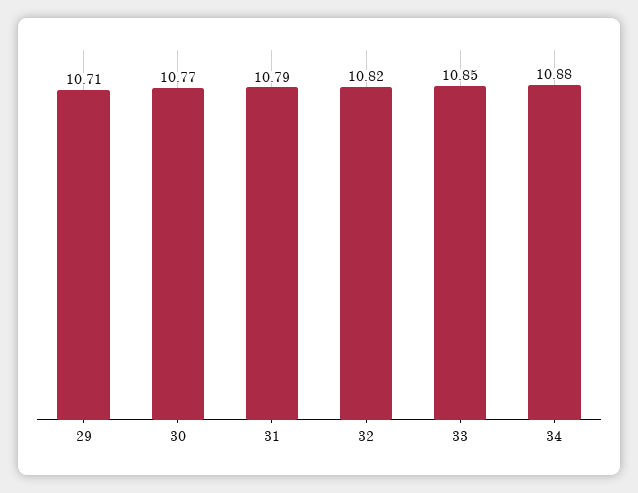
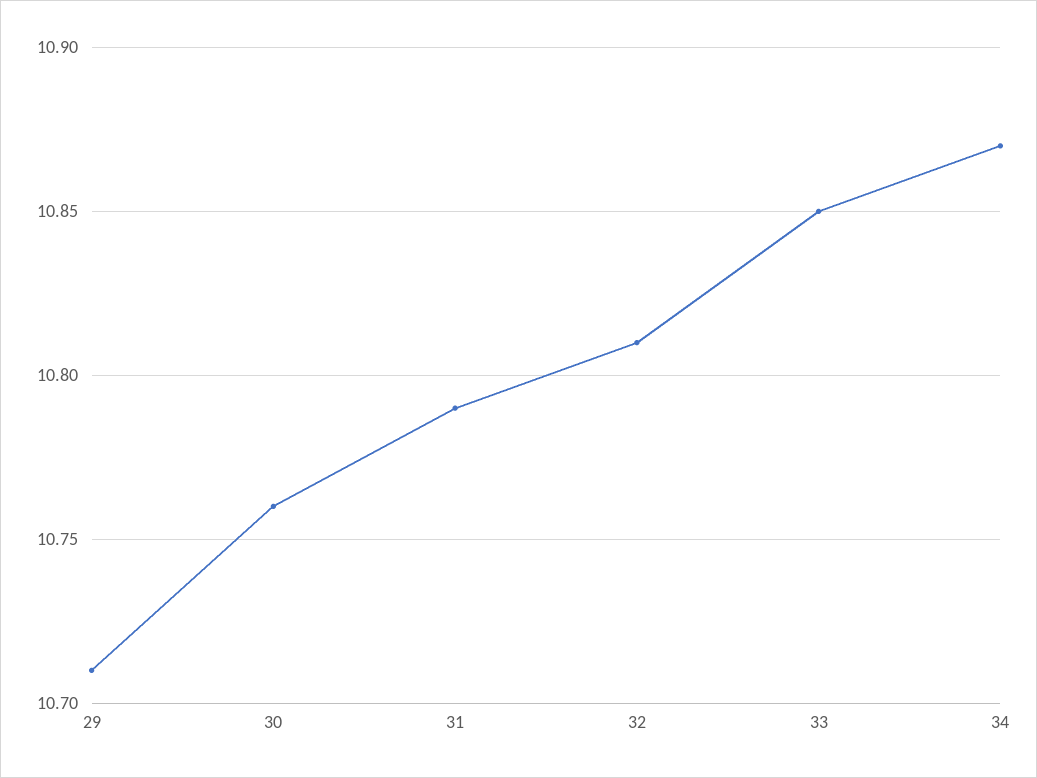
30: 10.77 -> 10.76
32: 10.82 -> 10.81
34: 10.88 -> 10.87

